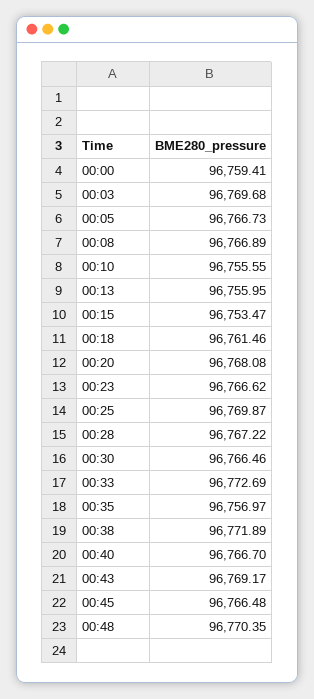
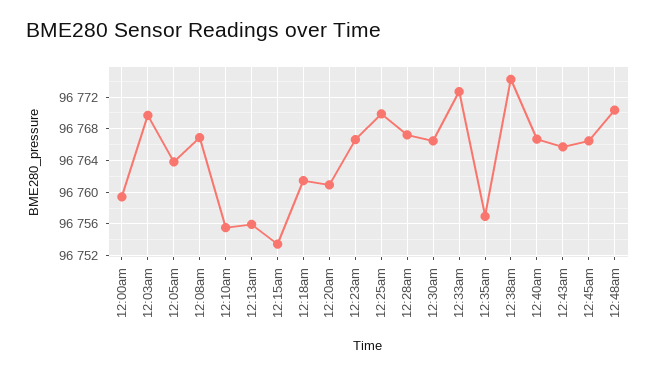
00:05: 96766.73 -> 96764
00:20: 96768.08 -> 96761
00:38: 96771.89 -> 96774
00:43: 96769.17 -> 96766

